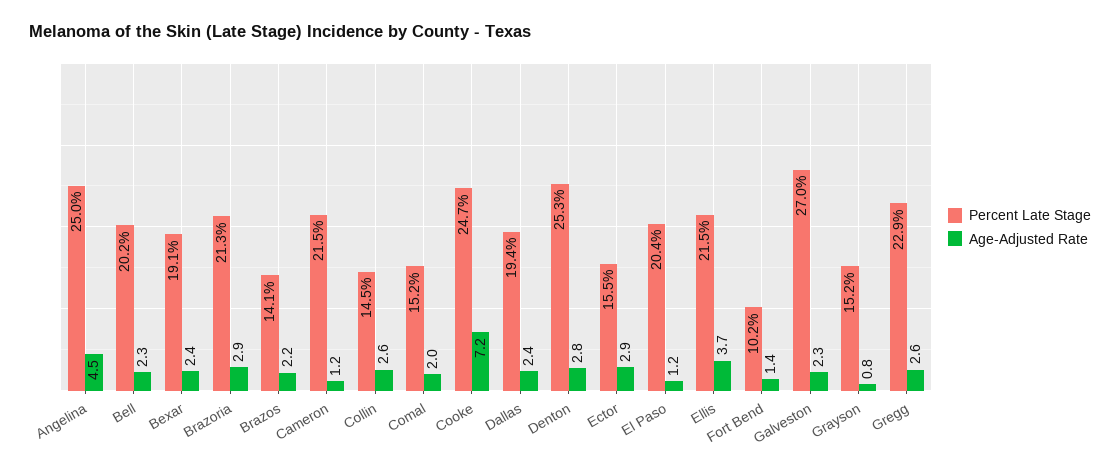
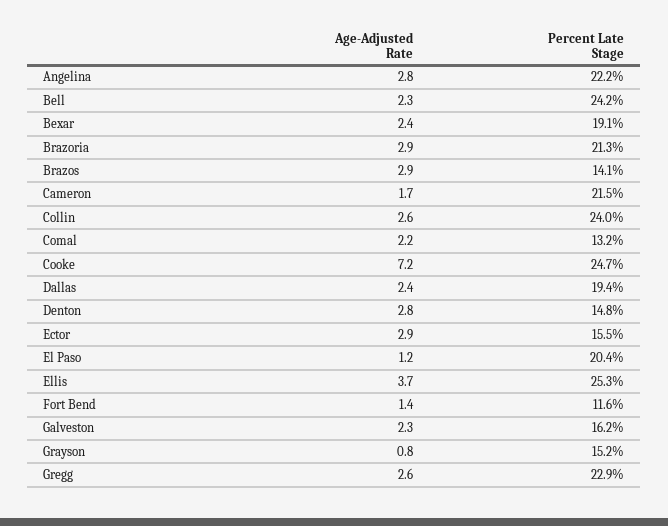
Percent Late Stage, Angelina: 25 -> 22.2
Age-Adjusted Rate, Angelina: 4.5 -> 2.8
Percent Late Stage, Bell: 20.2 -> 24.2
Age-Adjusted Rate, Brazos: 2.2 -> 2.9
Age-Adjusted Rate, Cameron: 1.2 -> 1.7
Percent Late Stage, Collin: 14.5 -> 24
Percent Late Stage, Comal: 15.2 -> 13.2
Age-Adjusted Rate, Comal: 2 -> 2.2
Percent Late Stage, Denton: 25.3 -> 14.8
Percent Late Stage, Ellis: 21.5 -> 25.3
Percent Late Stage, Fort Bend: 10.2 -> 11.6
Percent Late Stage, Galveston: 27 -> 16.2

